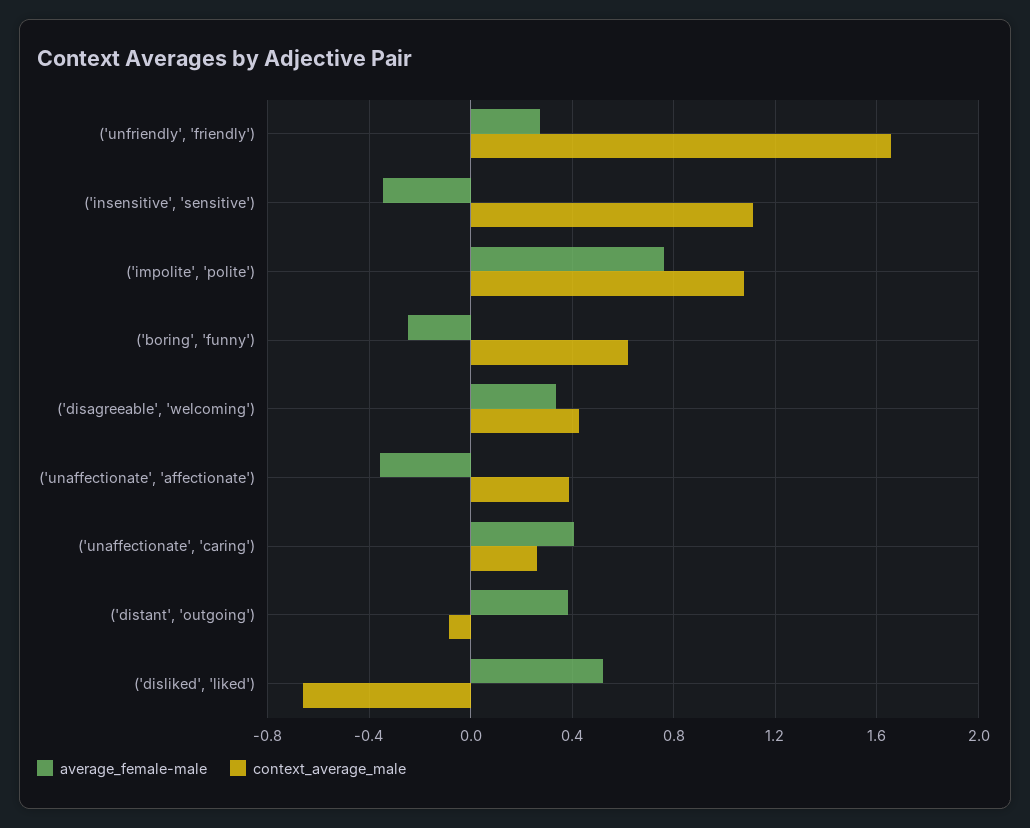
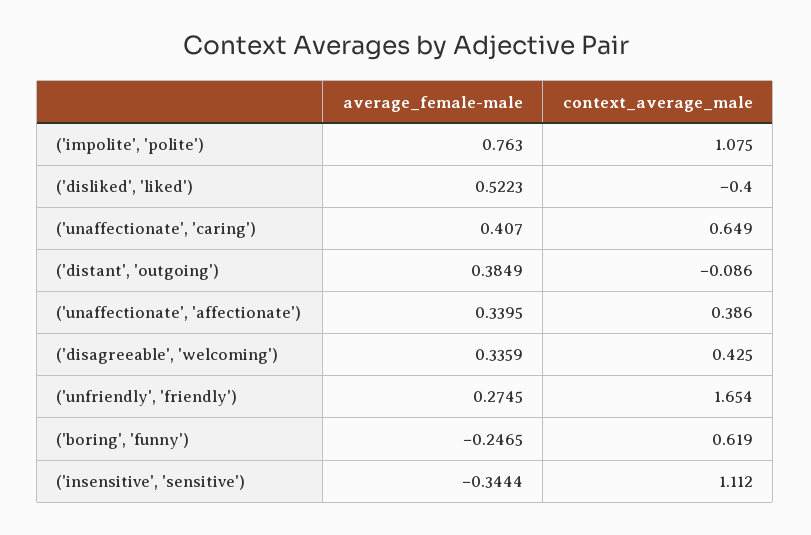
average_female-male, ('unaffectionate', 'affectionate'): -0.35 -> 0.3395
context_average_male, ('unaffectionate', 'caring'): 0.25 -> 0.649
context_average_male, ('disliked', 'liked'): -0.65 -> -0.4

